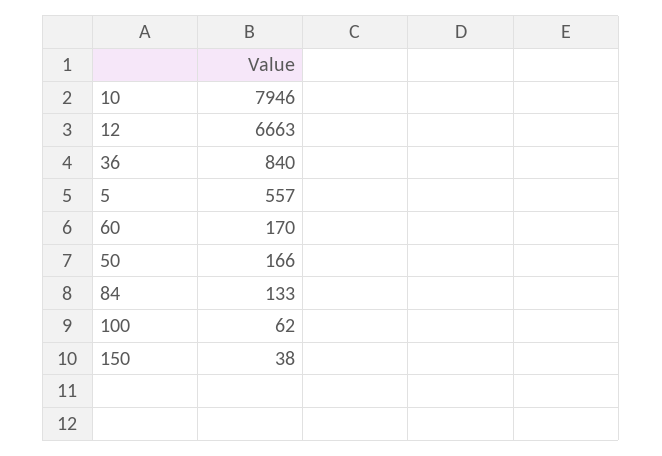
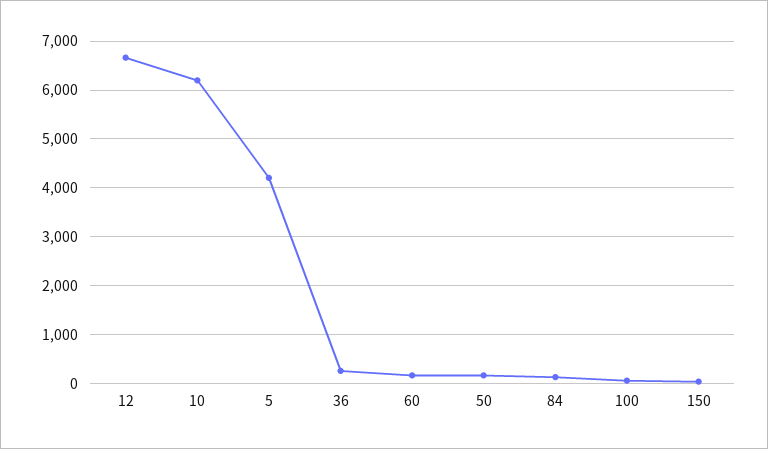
10: 7946 -> 6200
36: 840 -> 200
5: 557 -> 4200

